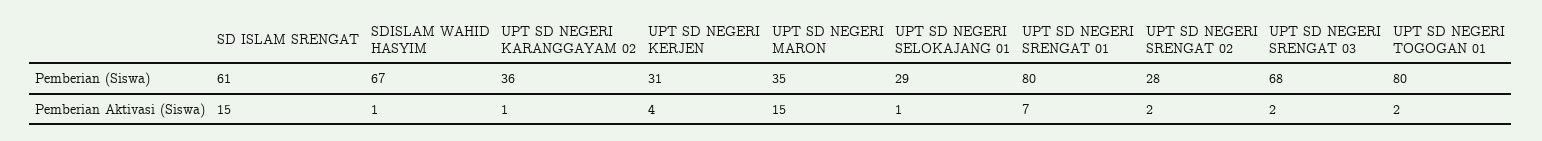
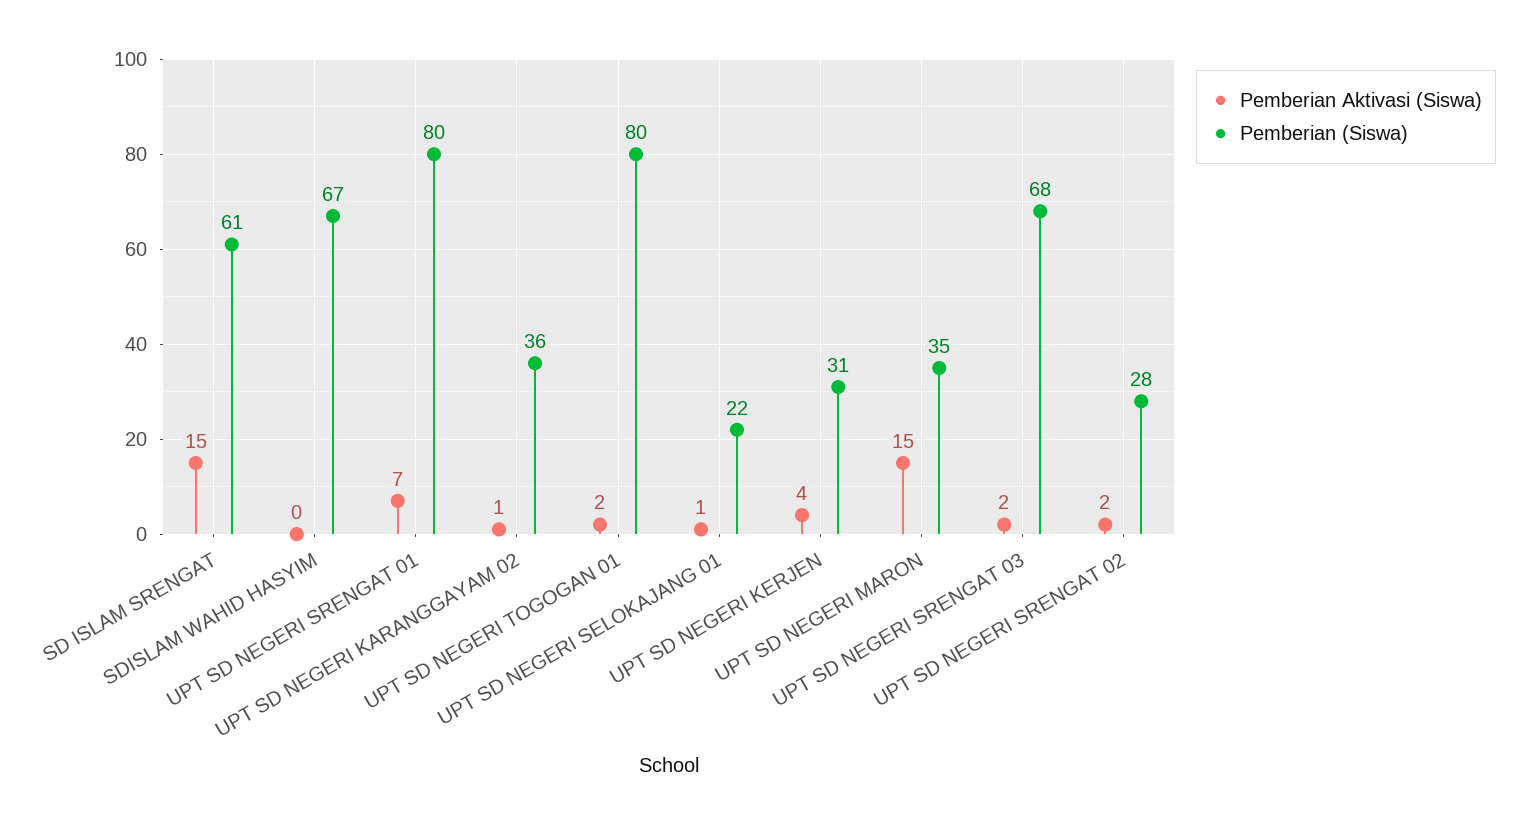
Pemberian (Siswa), UPT SD NEGERI SELOKAJANG 01: 29 -> 22
Pemberian Aktivasi (Siswa), SDISLAM WAHID HASYIM: 1 -> 0

